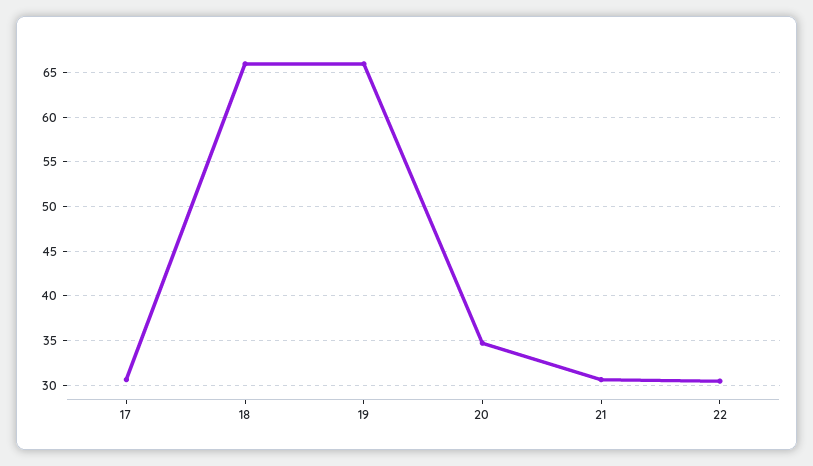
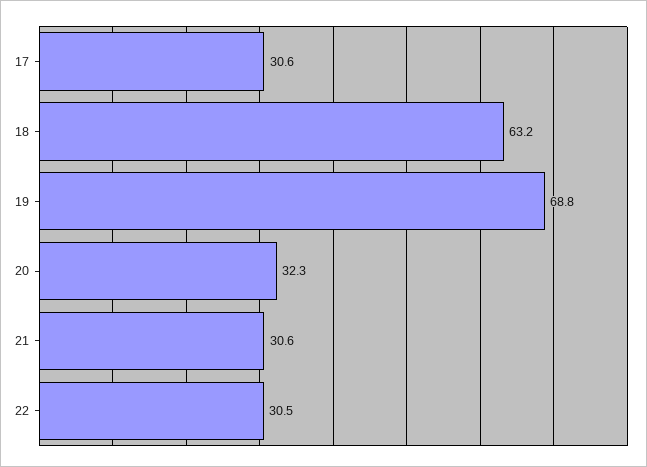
18: 66 -> 63.2
19: 66 -> 68.8
20: 35 -> 32.3

